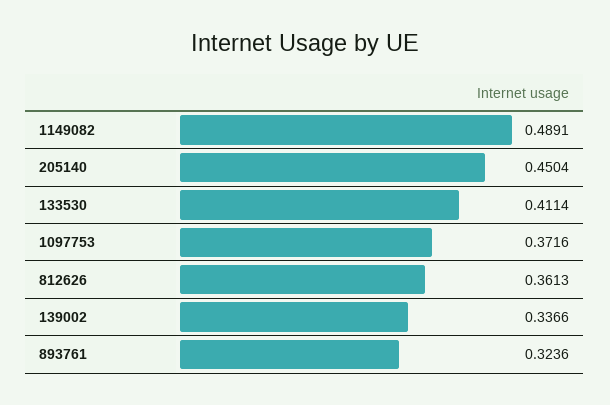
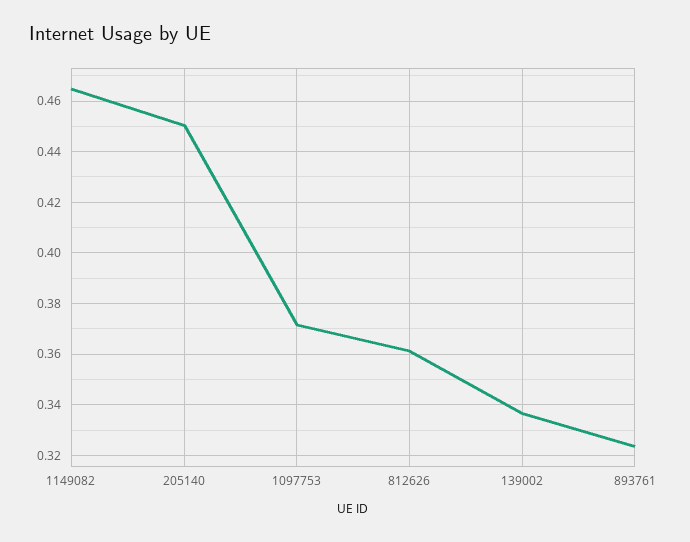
1149082: 0.4891 -> 0.465
133530: 0.4114 -> none

